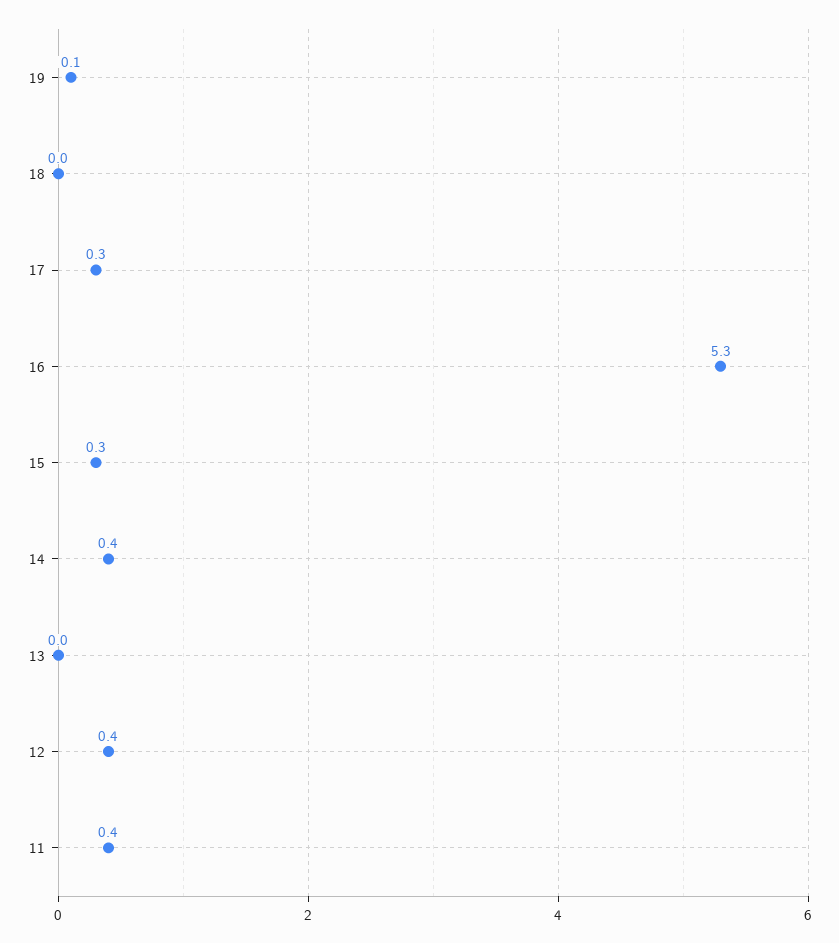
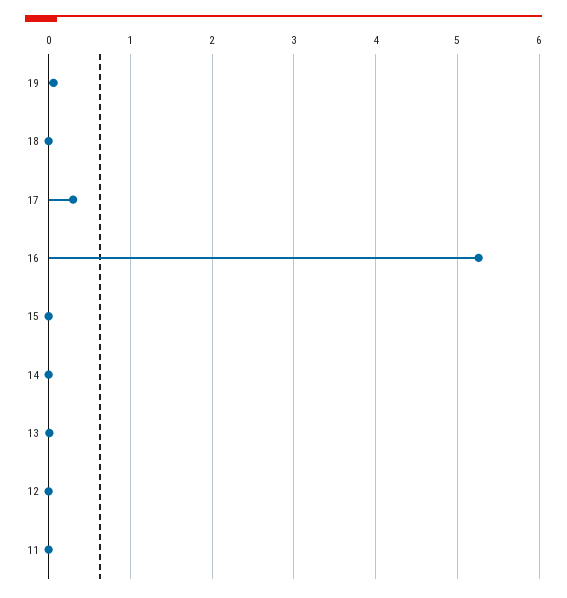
15: 0.3 -> 0
14: 0.4 -> 0
12: 0.4 -> 0
11: 0.4 -> 0

